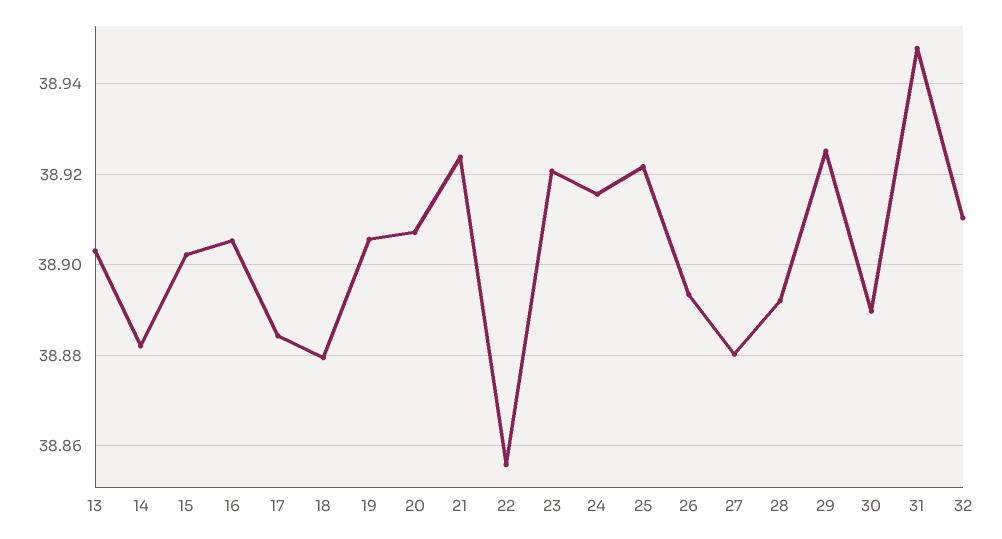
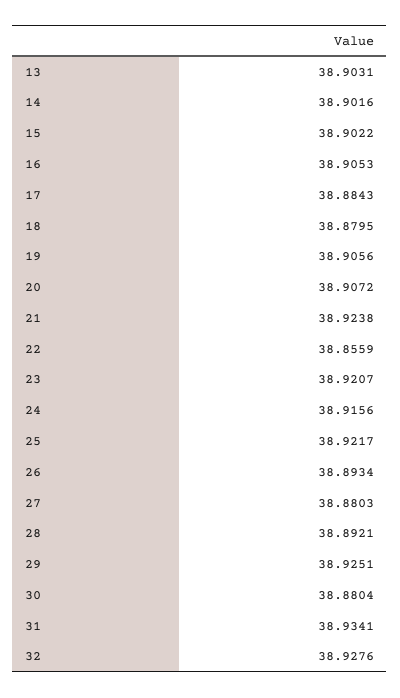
14: 38.882 -> 38.9016
30: 38.89 -> 38.8804
31: 38.948 -> 38.9341
32: 38.91 -> 38.9276

